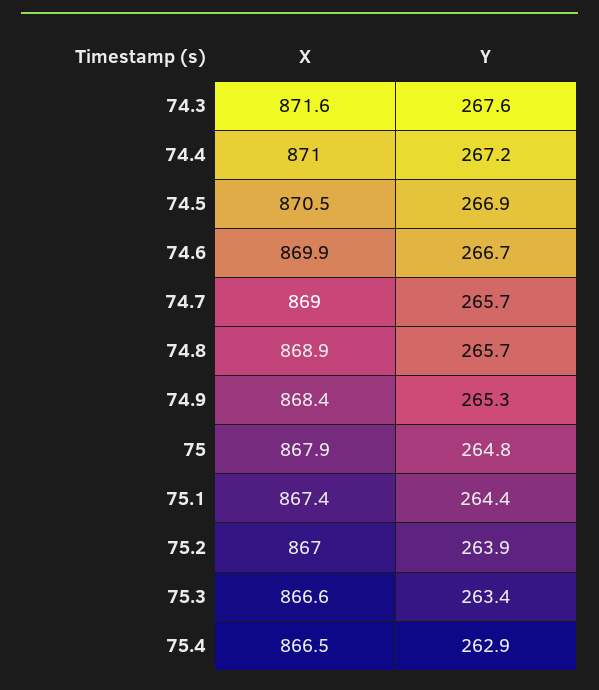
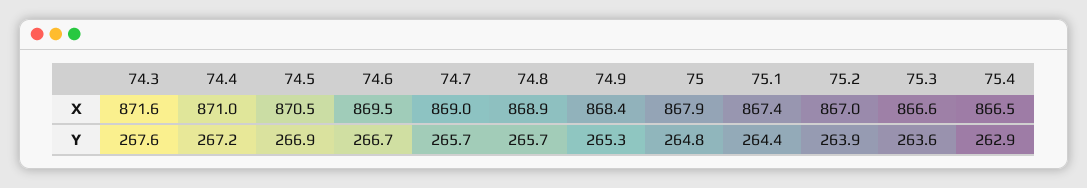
X, 74.6: 869.9 -> 869.5
Y, 75.3: 263.4 -> 263.6

